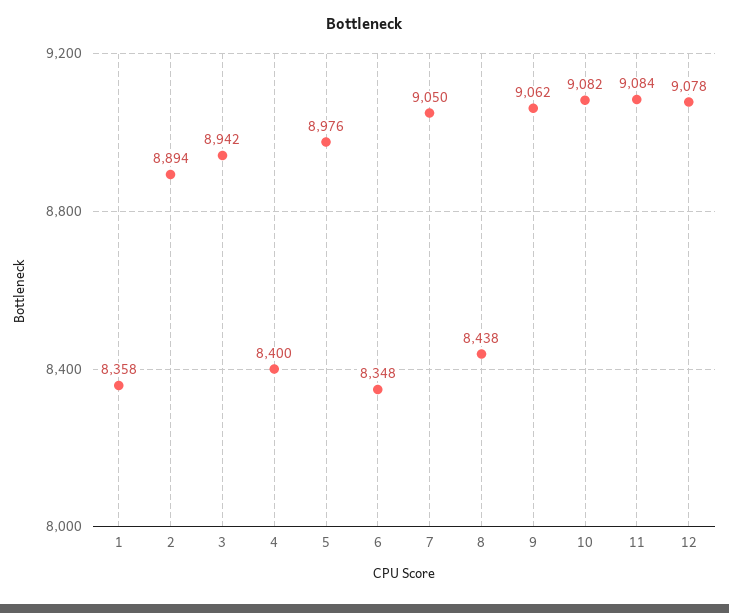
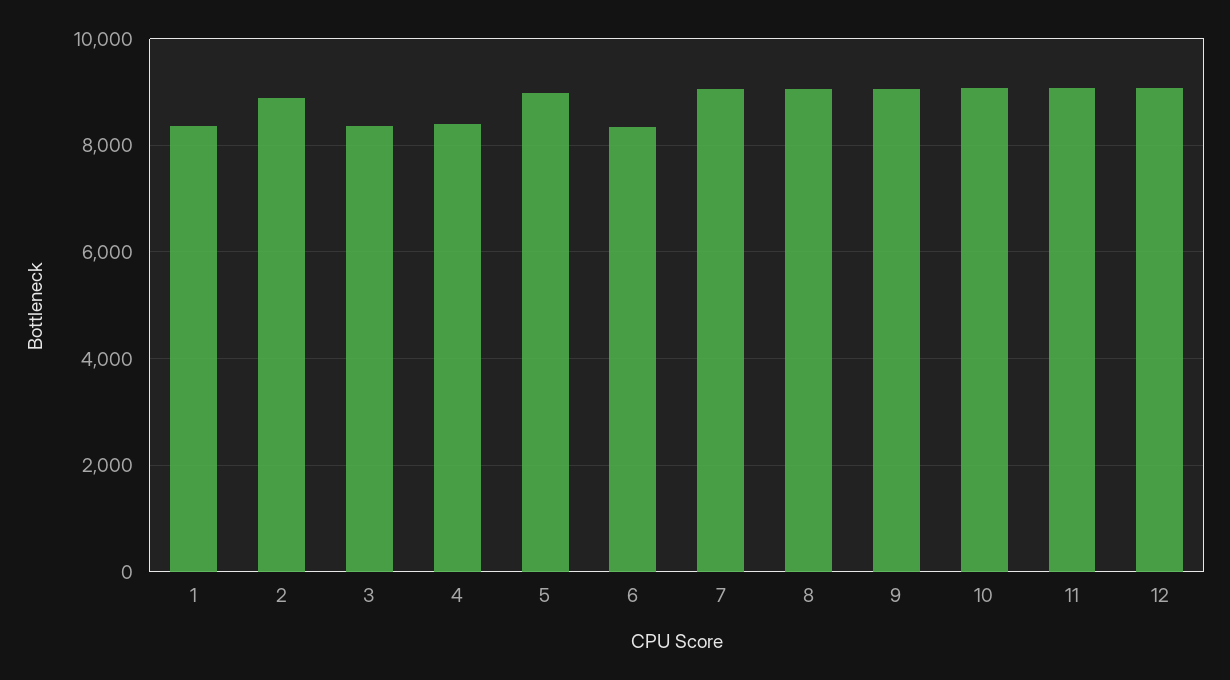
3: 8942 -> 8400
8: 8438 -> 9000

